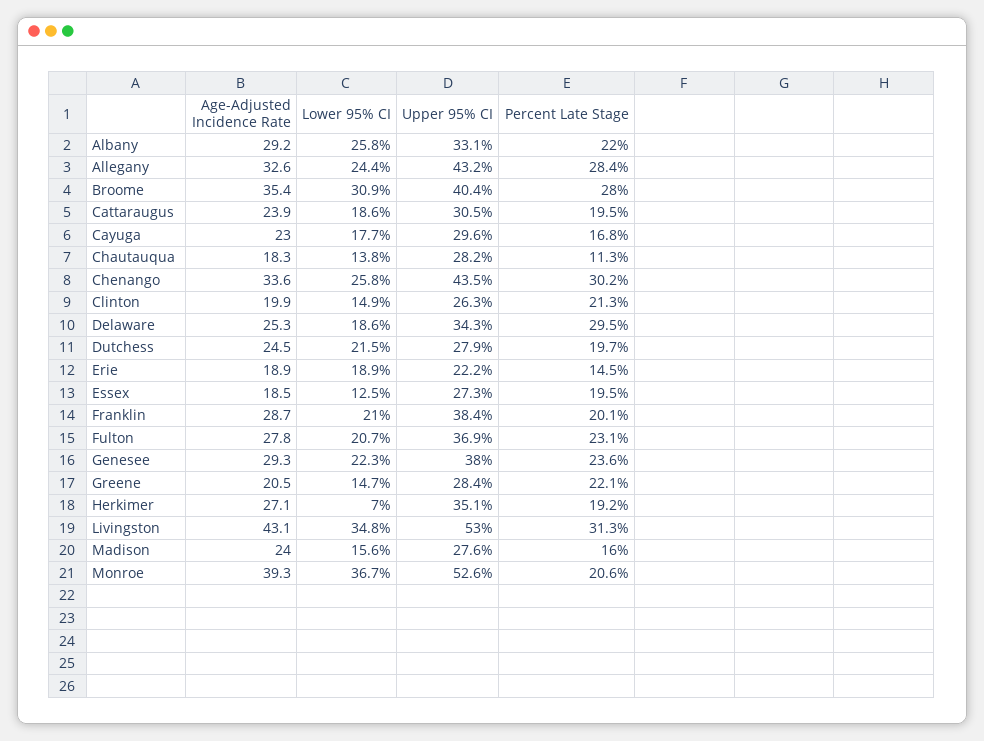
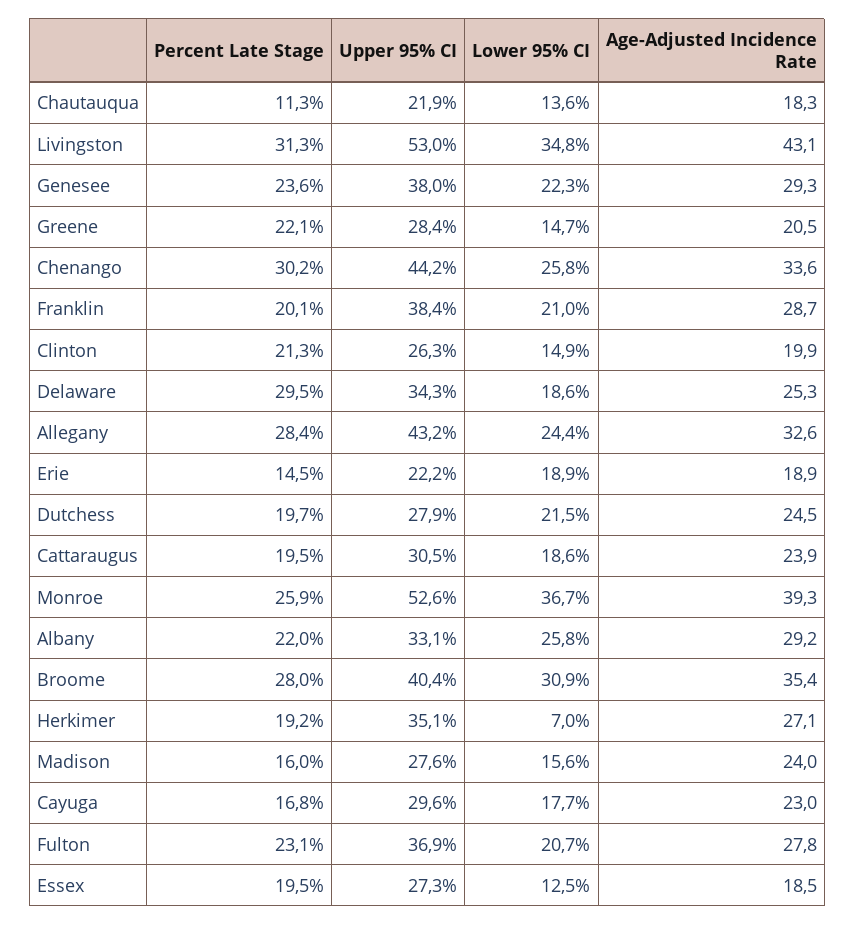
Lower 95% CI, Chautauqua: 13.8 -> 13.6
Upper 95% CI, Chautauqua: 28.2 -> 21.9
Upper 95% CI, Chenango: 43.5 -> 44.2
Percent Late Stage, Monroe: 20.6 -> 25.9

